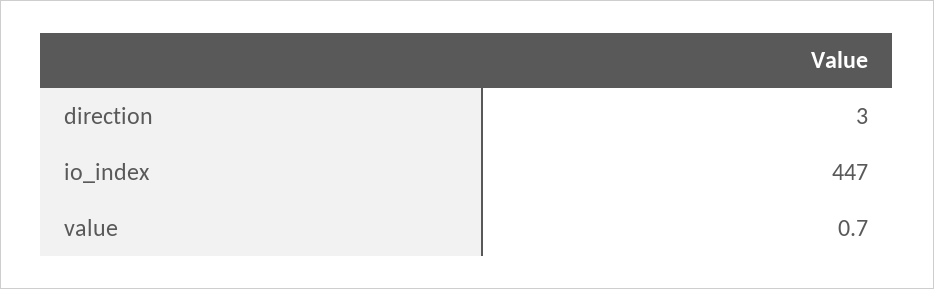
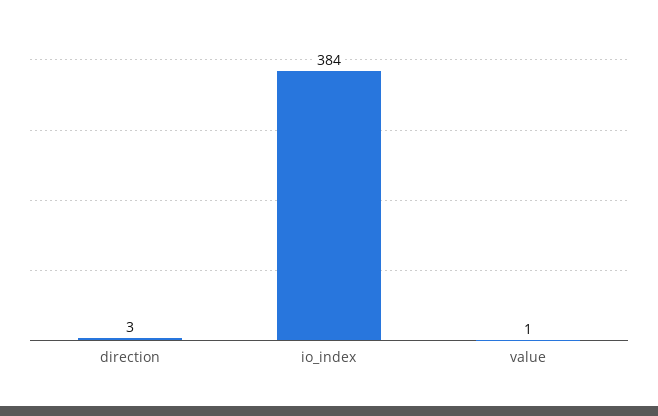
io_index: 447 -> 384

